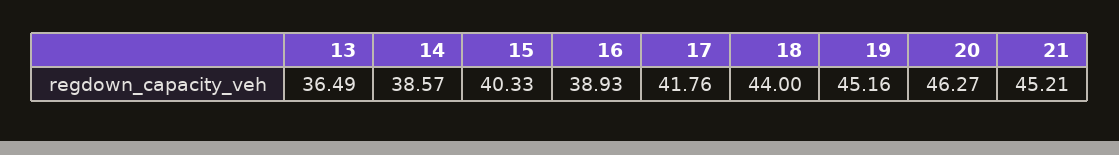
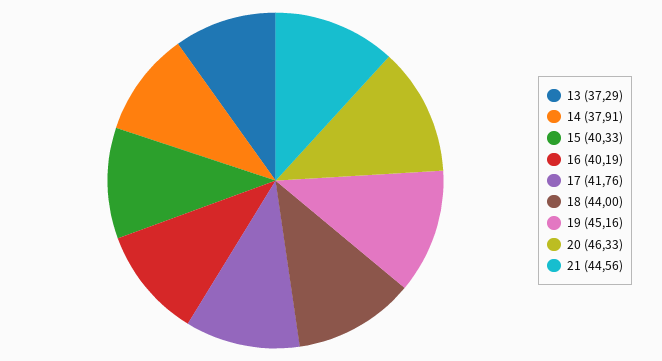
13: 36.49 -> 37.29
14: 38.57 -> 37.91
16: 38.93 -> 40.19
20: 46.27 -> 46.33
21: 45.21 -> 44.56

